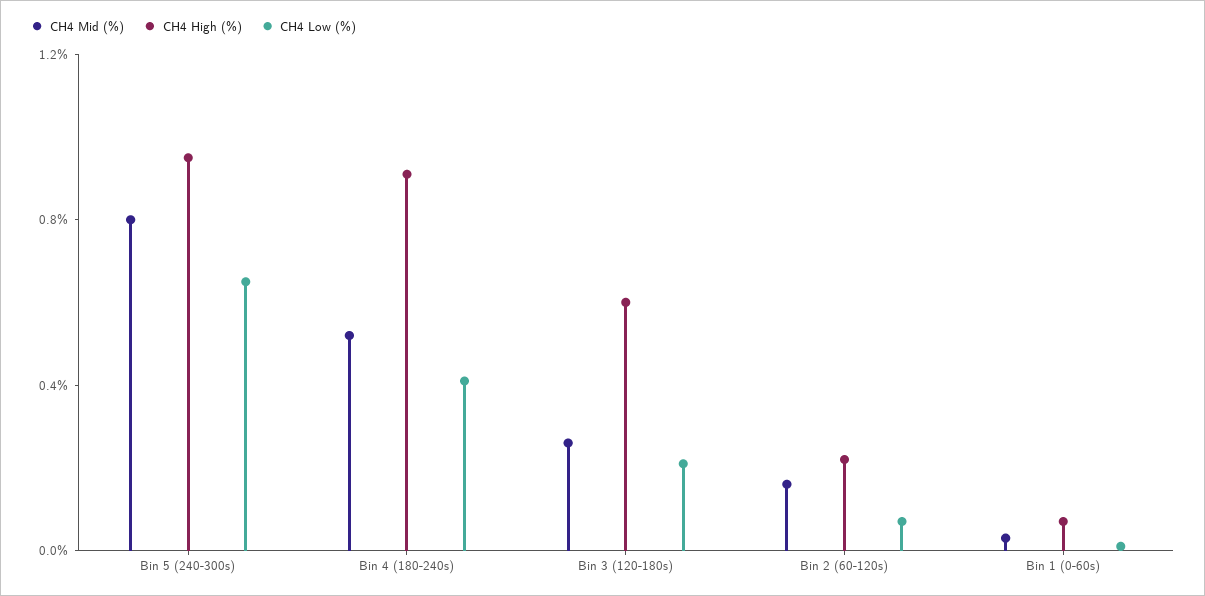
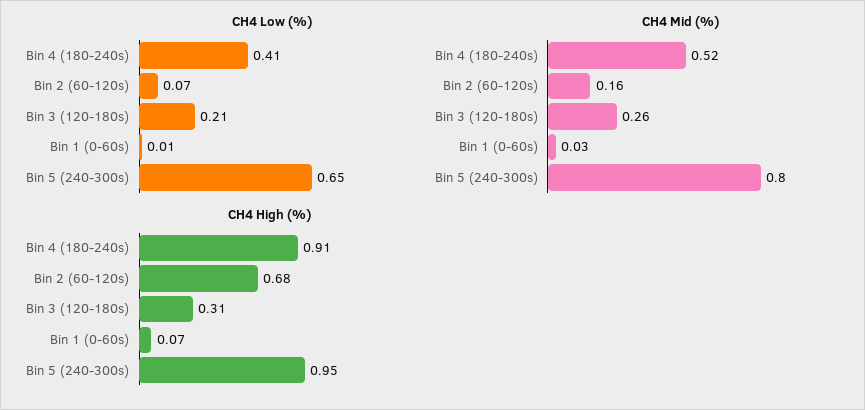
CH4 High (%), Bin 3 (120-180s): 0.6 -> 0.31
CH4 High (%), Bin 2 (60-120s): 0.2 -> 0.68

